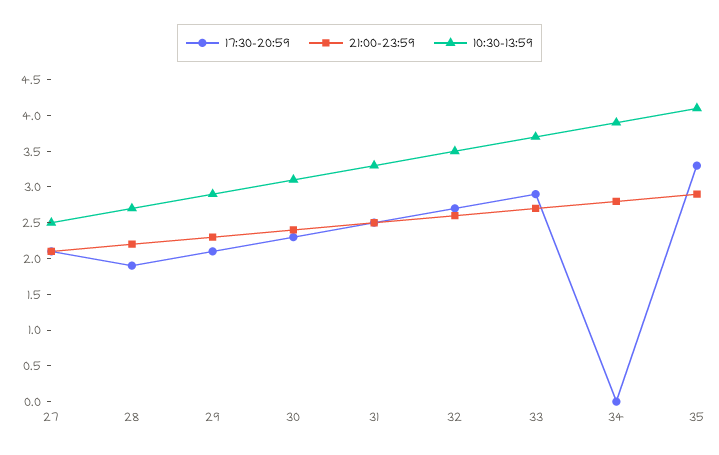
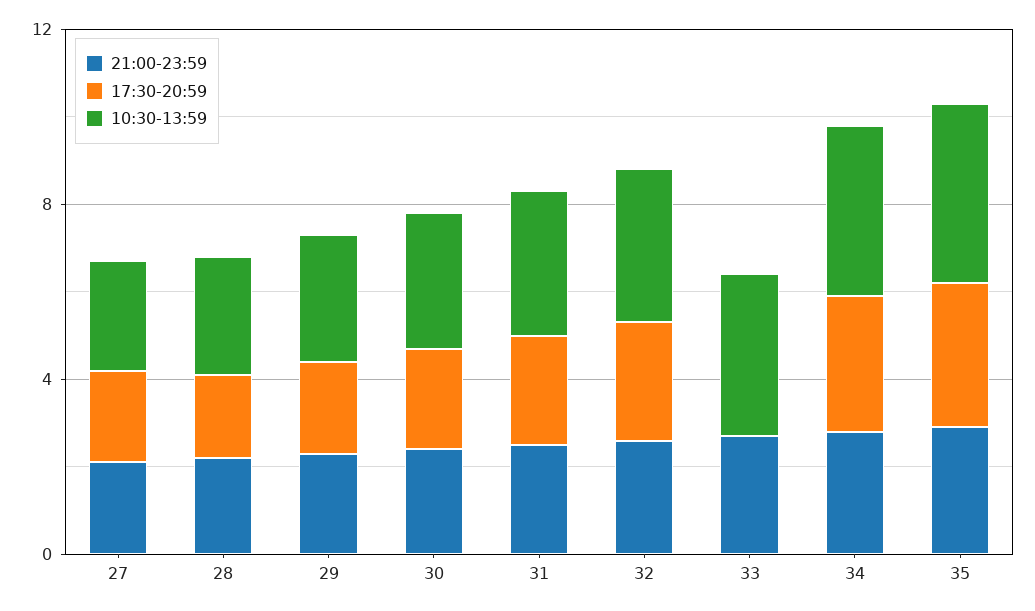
17:30-20:59, 33: 3 -> 0
17:30-20:59, 34: 0 -> 3

